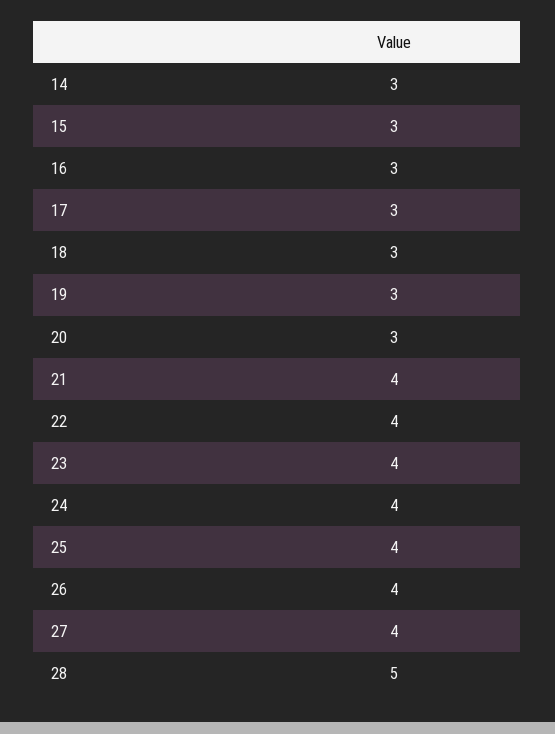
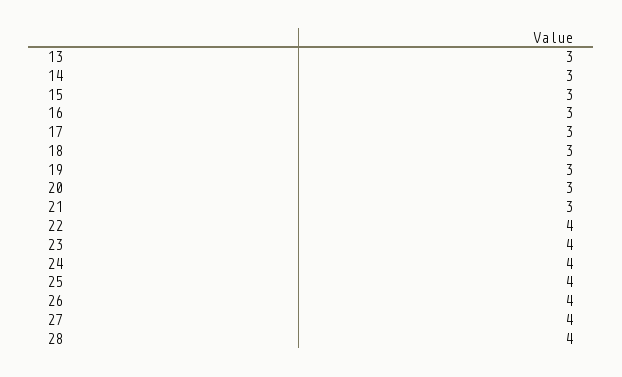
21: 4 -> 3
28: 5 -> 4
13: none -> 3

